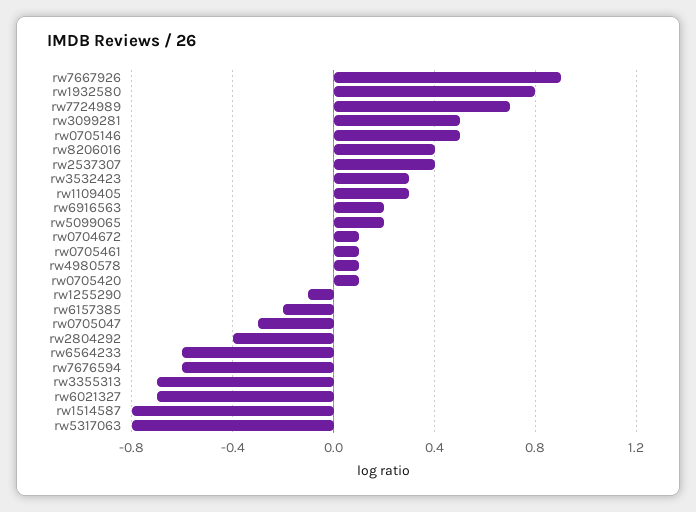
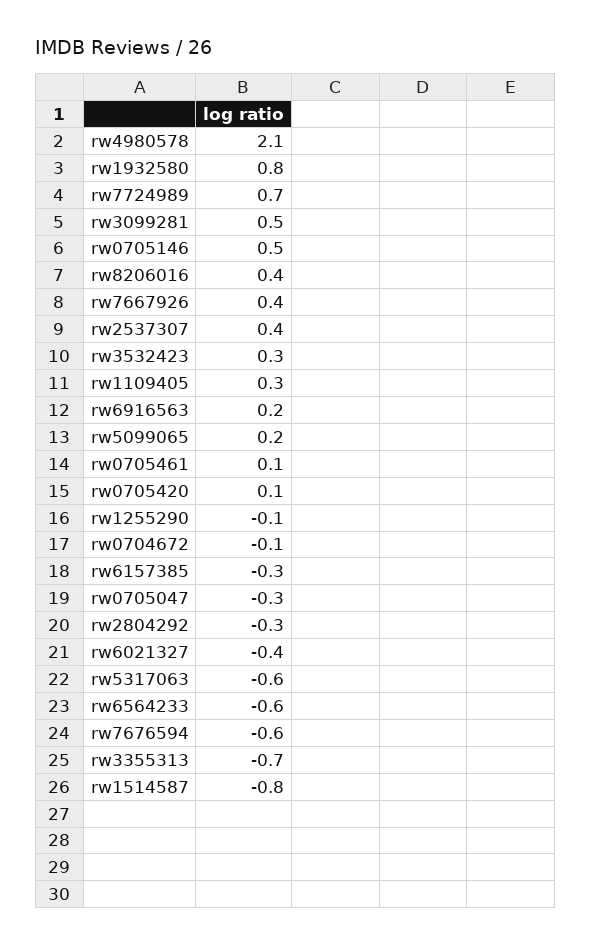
rw7667926: 0.9 -> 0.4
rw0704672: 0.1 -> -0.1
rw4980578: 0.1 -> 2.1
rw6157385: -0.2 -> -0.3
rw2804292: -0.4 -> -0.3
rw6021327: -0.7 -> -0.4
rw5317063: -0.8 -> -0.6

